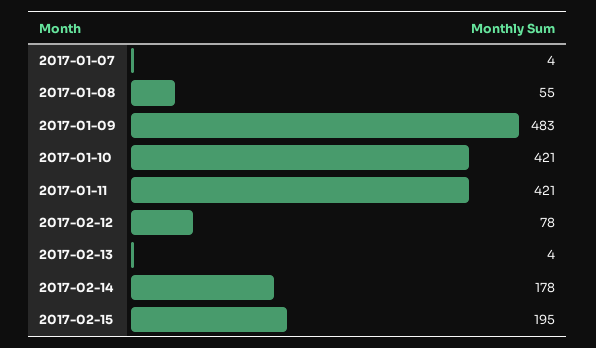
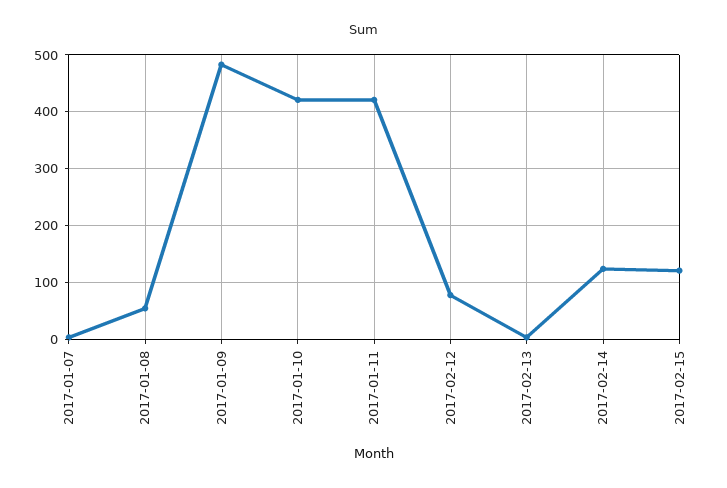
2017-02-14: 178 -> 120
2017-02-15: 195 -> 120

